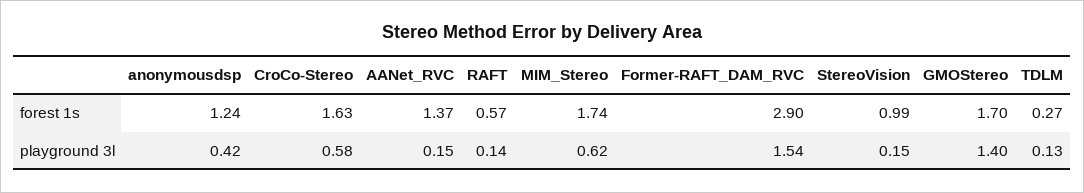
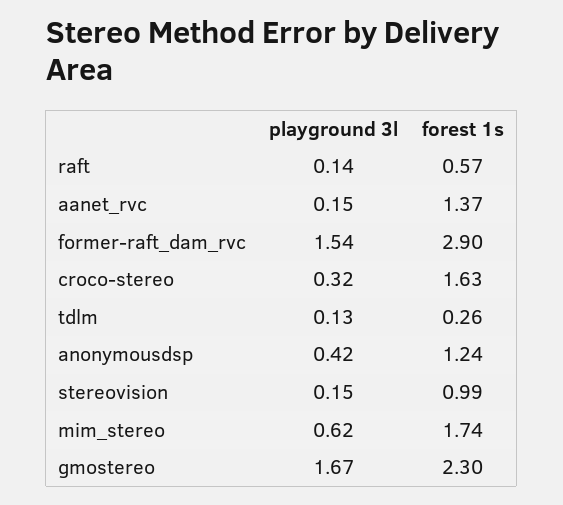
GMOStereo, forest 1s: 1.7 -> 2.3
TDLM, forest 1s: 0.27 -> 0.26
CroCo-Stereo, playground 3l: 0.58 -> 0.32
GMOStereo, playground 3l: 1.4 -> 1.67

